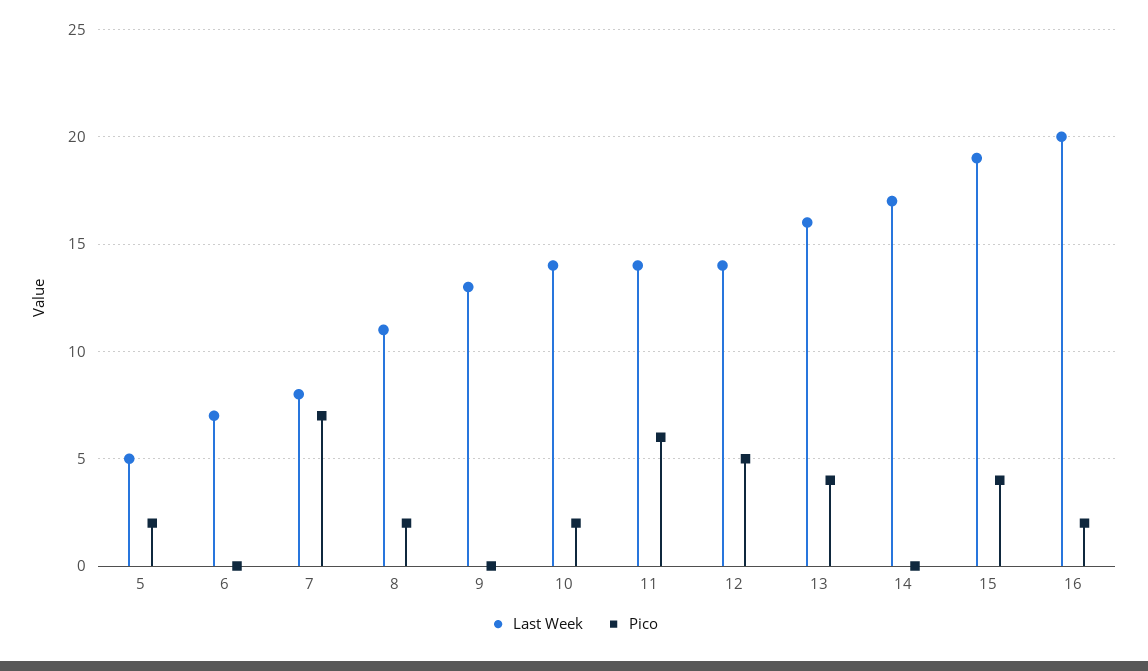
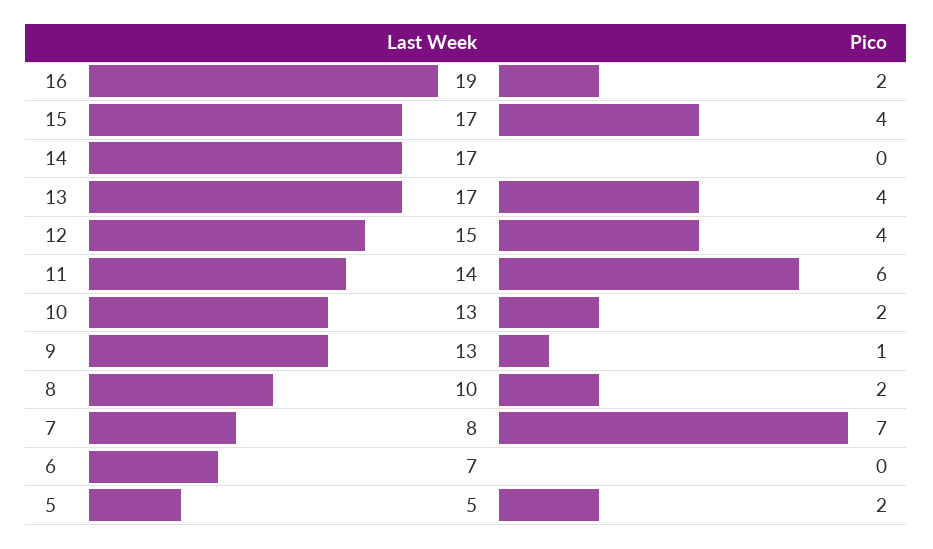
Last Week, 8: 11 -> 10
Pico, 9: 0 -> 1
Last Week, 10: 14 -> 13
Last Week, 12: 14 -> 15
Pico, 12: 5 -> 4
Last Week, 13: 16 -> 17
Last Week, 15: 19 -> 17
Last Week, 16: 20 -> 19

